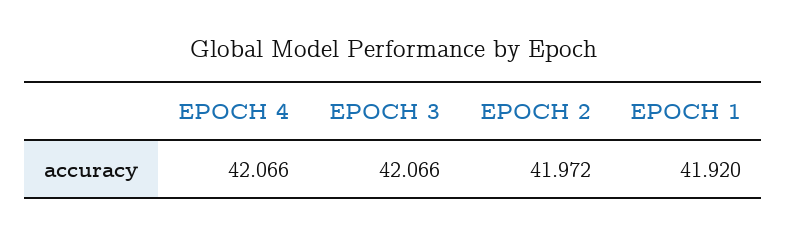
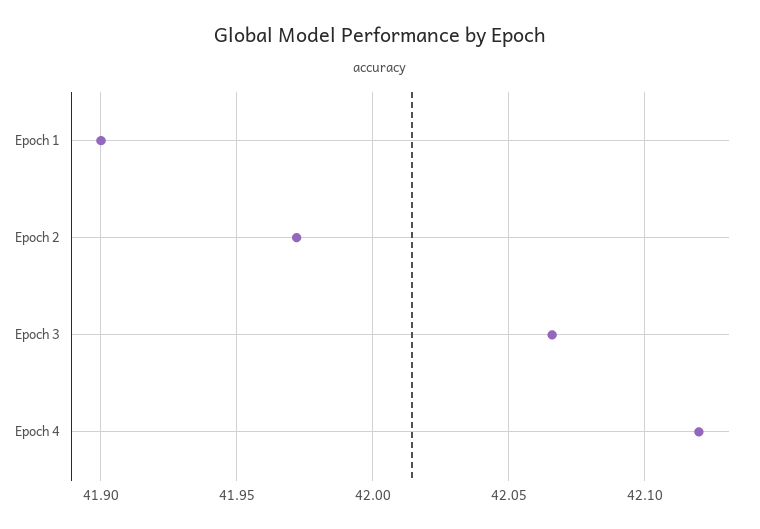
EPOCH 4: 42.066 -> 42.12
EPOCH 1: 41.92 -> 41.9

